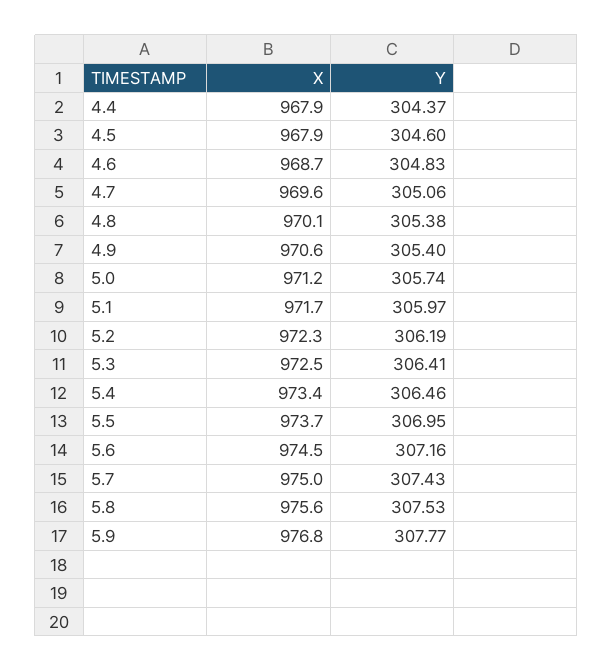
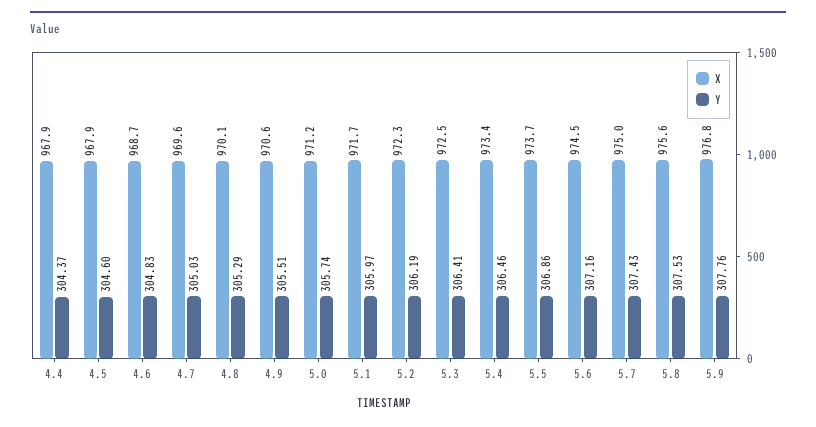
Y, 4.7: 305.06 -> 305.03
Y, 4.8: 305.38 -> 305.29
Y, 4.9: 305.4 -> 305.51
Y, 5.5: 306.95 -> 306.86
Y, 5.9: 307.77 -> 307.76

